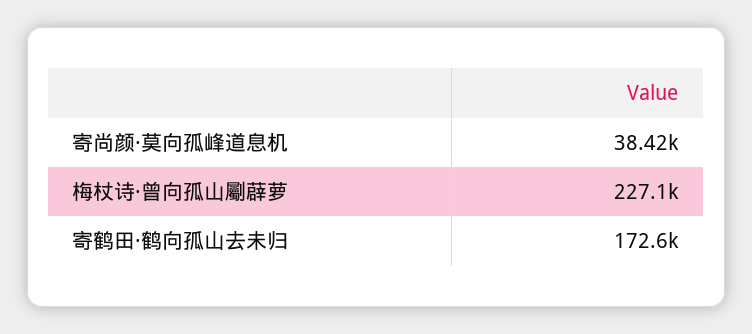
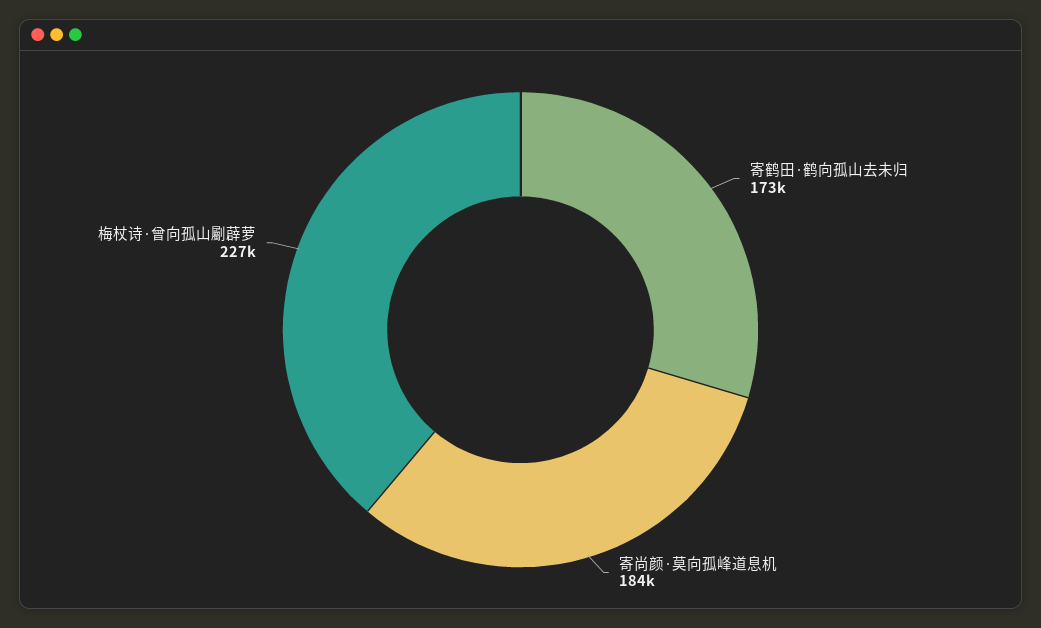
寄尚颜·莫向孤峰道息机: 38420 -> 184000

